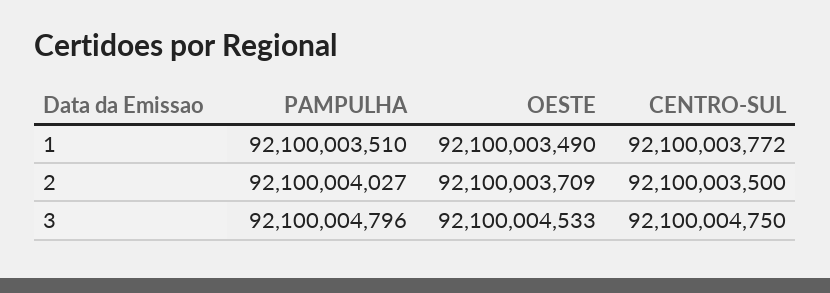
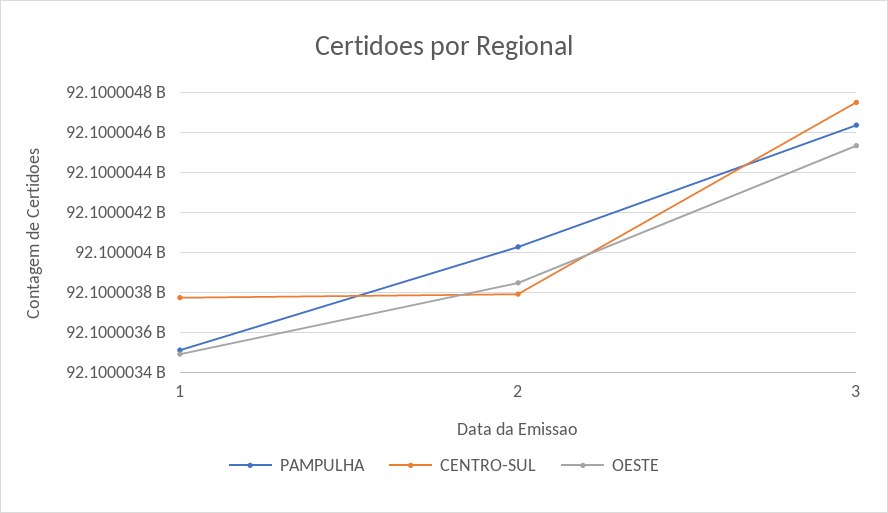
OESTE, 2: 92100003709 -> 92100003850
CENTRO-SUL, 2: 92100003500 -> 92100003800
PAMPULHA, 3: 92100004796 -> 92100004650

